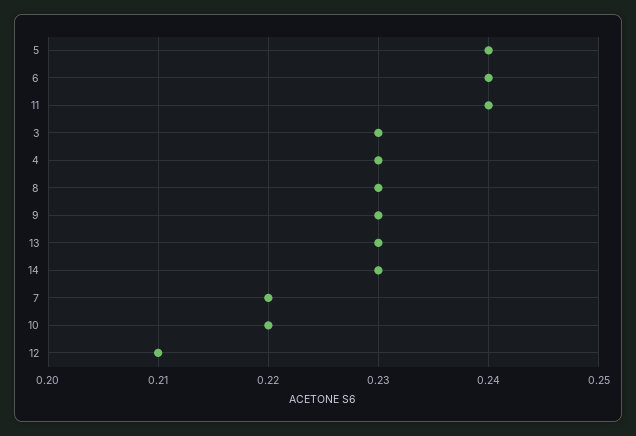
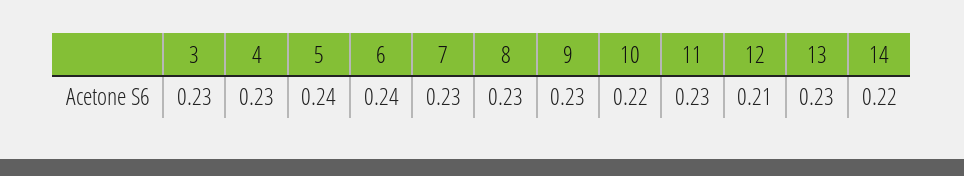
11: 0.24 -> 0.23
14: 0.23 -> 0.22
7: 0.22 -> 0.23

